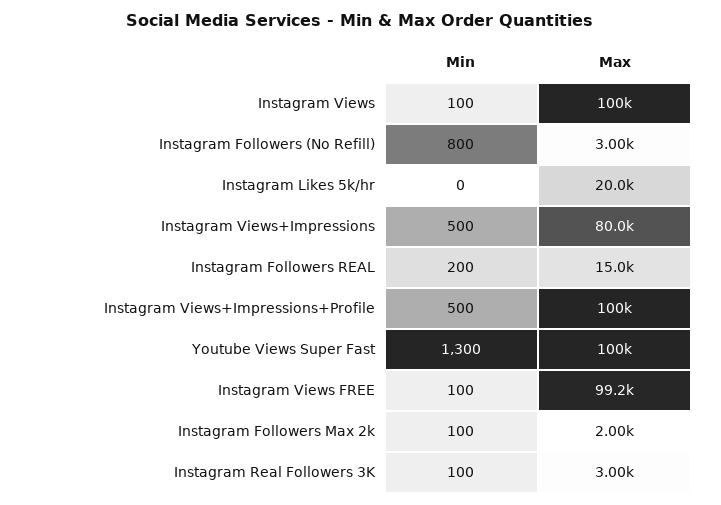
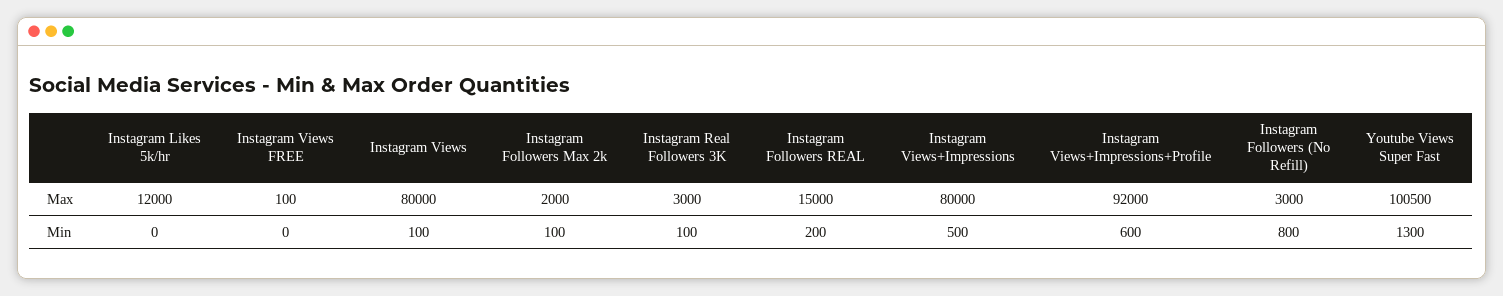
Max, Instagram Views: 100000 -> 80000
Max, Instagram Likes 5k/hr: 20000 -> 12000
Min, Instagram Views+Impressions+Profile: 500 -> 600
Max, Instagram Views+Impressions+Profile: 100000 -> 92000
Max, Youtube Views Super Fast: 100000 -> 100500
Min, Instagram Views FREE: 100 -> 0
Max, Instagram Views FREE: 99200 -> 100

